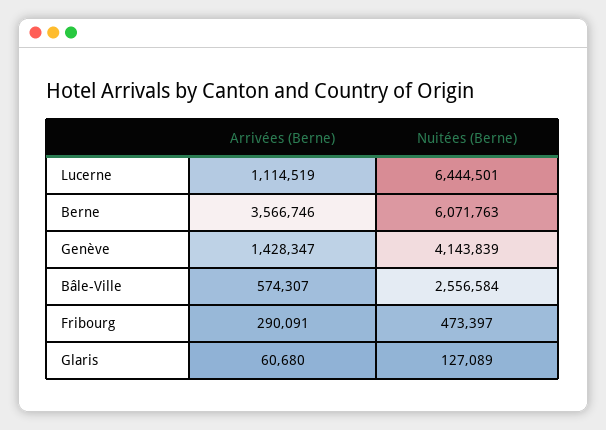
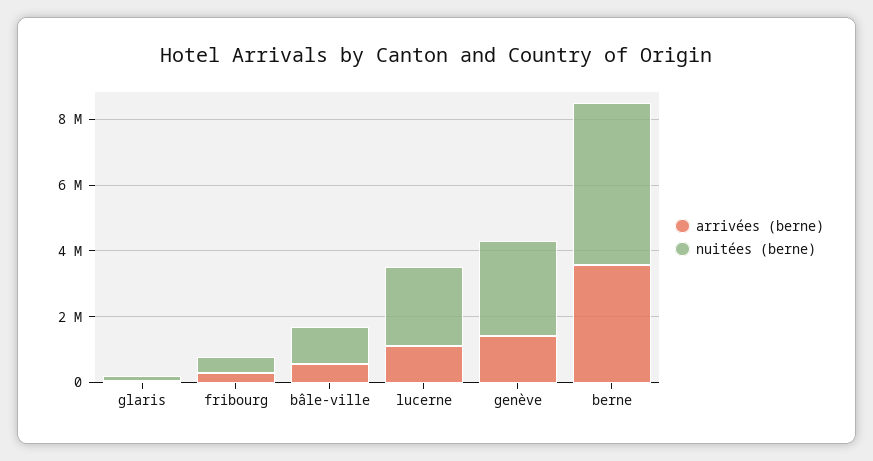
Nuitées (Berne), Lucerne: 6444501 -> 2500000
Nuitées (Berne), Berne: 6071763 -> 5000000
Nuitées (Berne), Genève: 4143839 -> 3000000
Nuitées (Berne), Bâle-Ville: 2556584 -> 1000000

